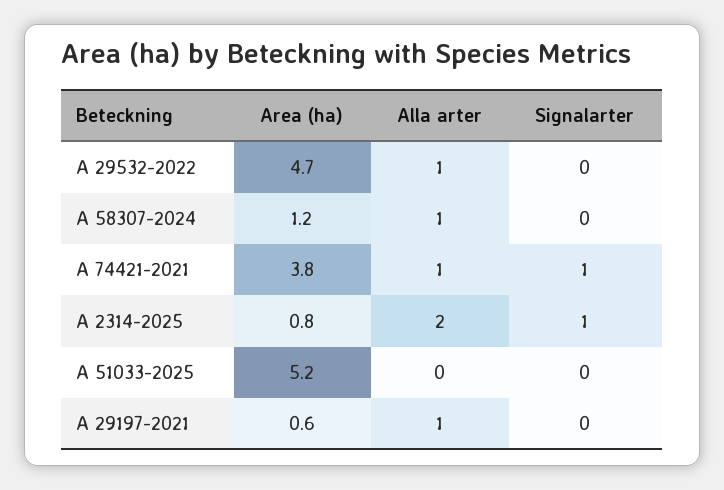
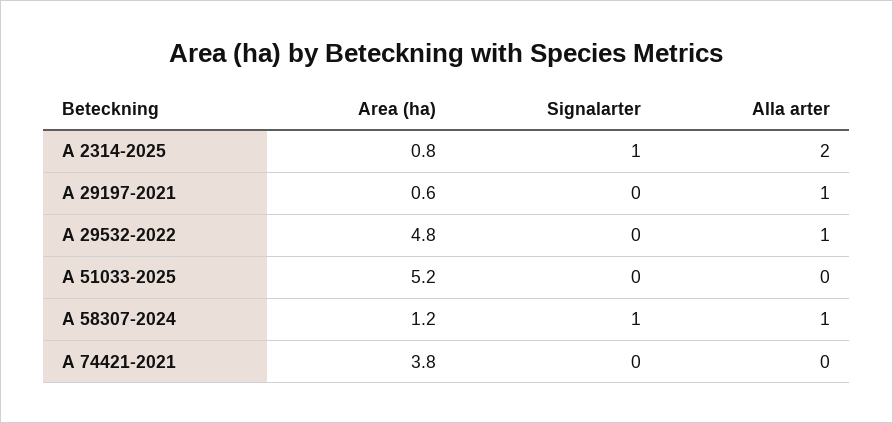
Area (ha), A 29532-2022: 4.7 -> 4.8
Signalarter, A 58307-2024: 0 -> 1
Alla arter, A 74421-2021: 1 -> 0
Signalarter, A 74421-2021: 1 -> 0

